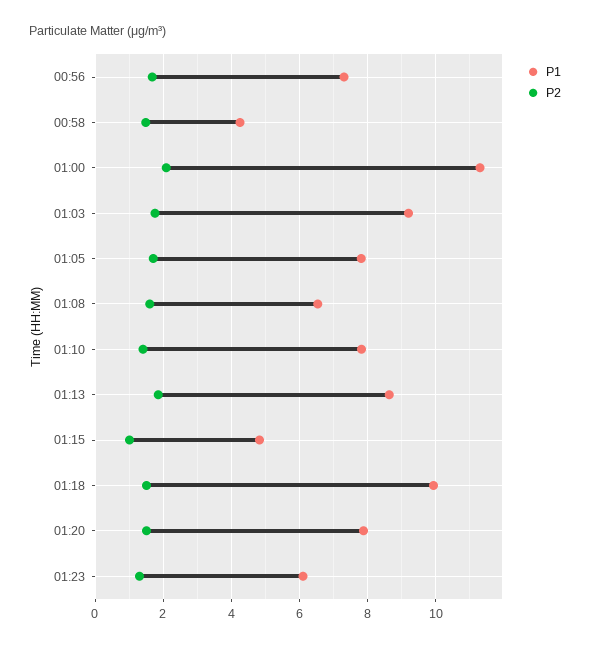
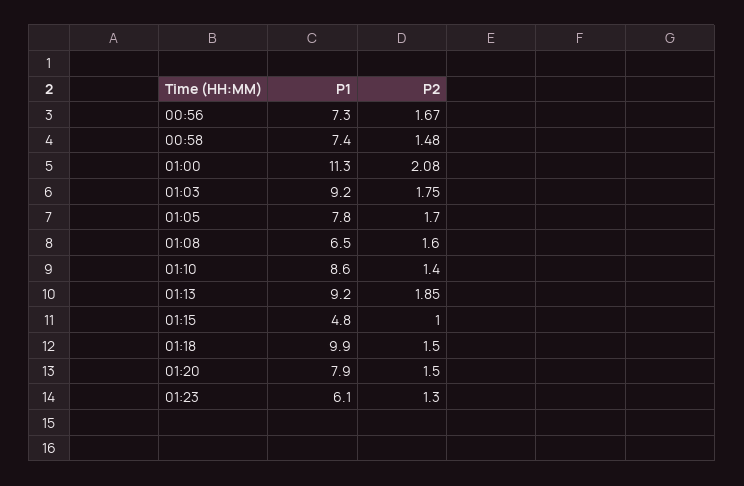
P1, 00:58: 4.2 -> 7.4
P1, 01:10: 7.8 -> 8.6
P1, 01:13: 8.6 -> 9.2

